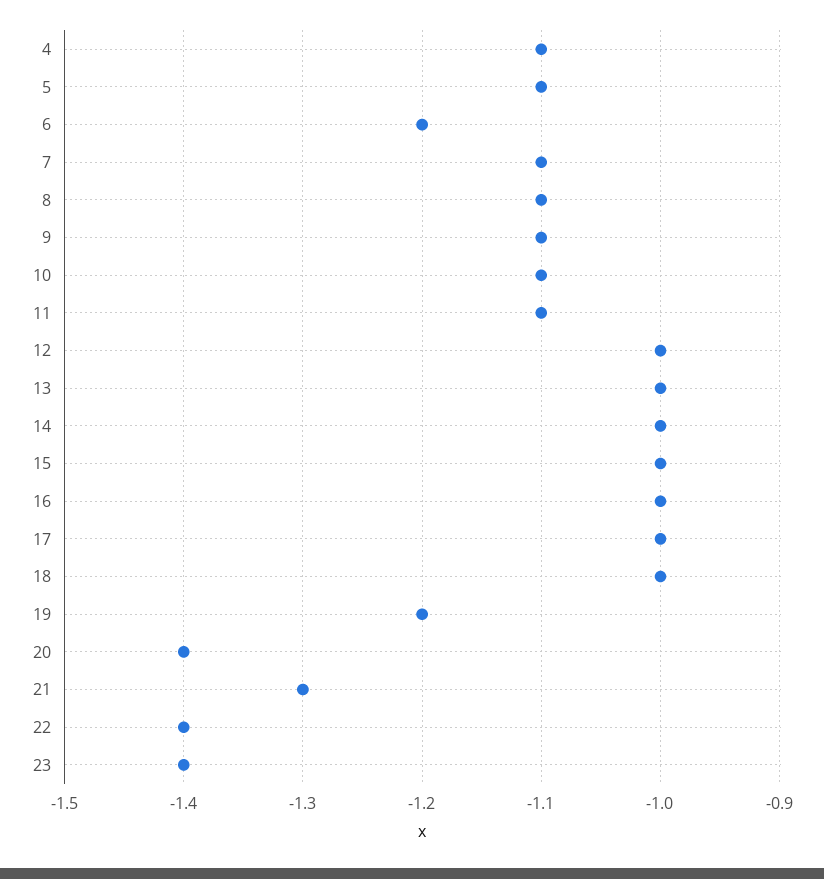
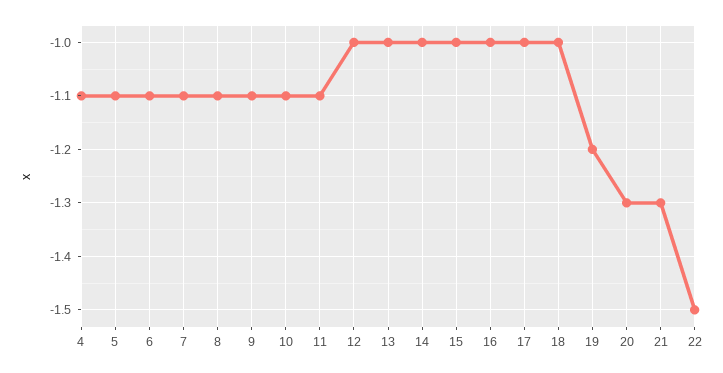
6: -1.2 -> -1.1
20: -1.4 -> -1.3
22: -1.4 -> -1.5
23: -1.4 -> none

